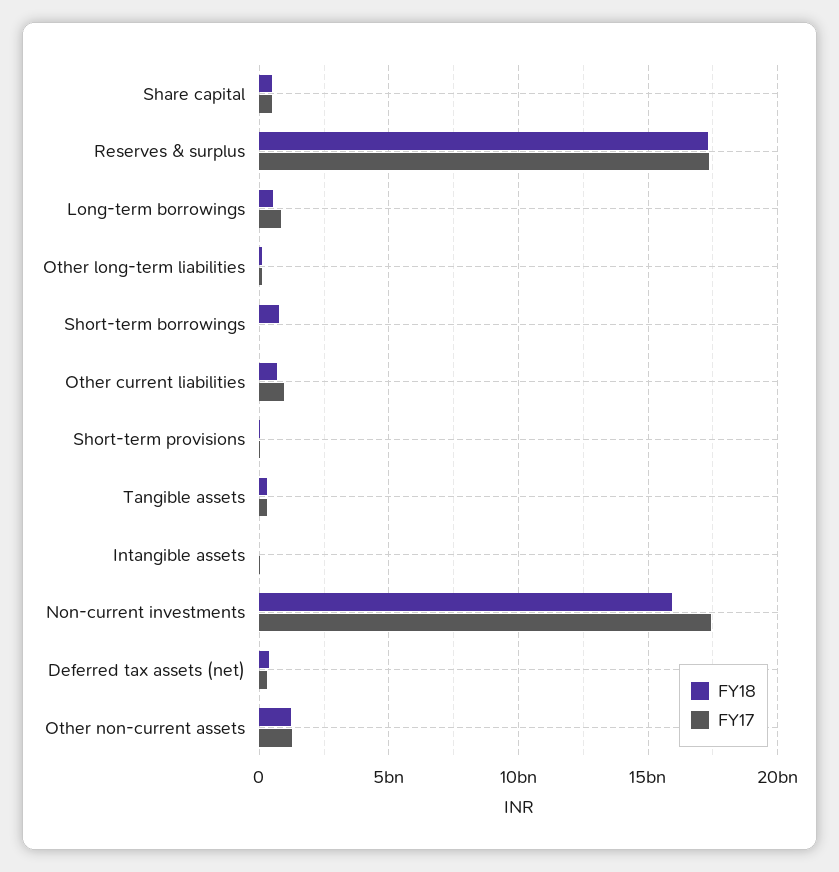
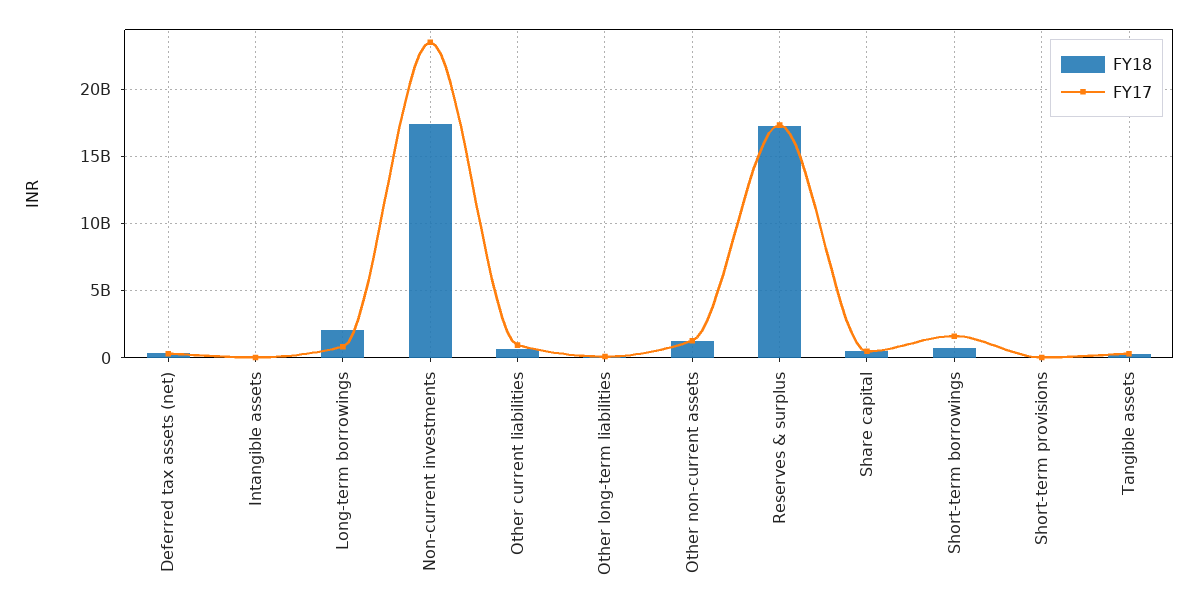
FY18, Long-term borrowings: 500000000 -> 2000000000
FY17, Short-term borrowings: 0 -> 1500000000
FY18, Non-current investments: 16000000000 -> 17500000000
FY17, Non-current investments: 17500000000 -> 23500000000

